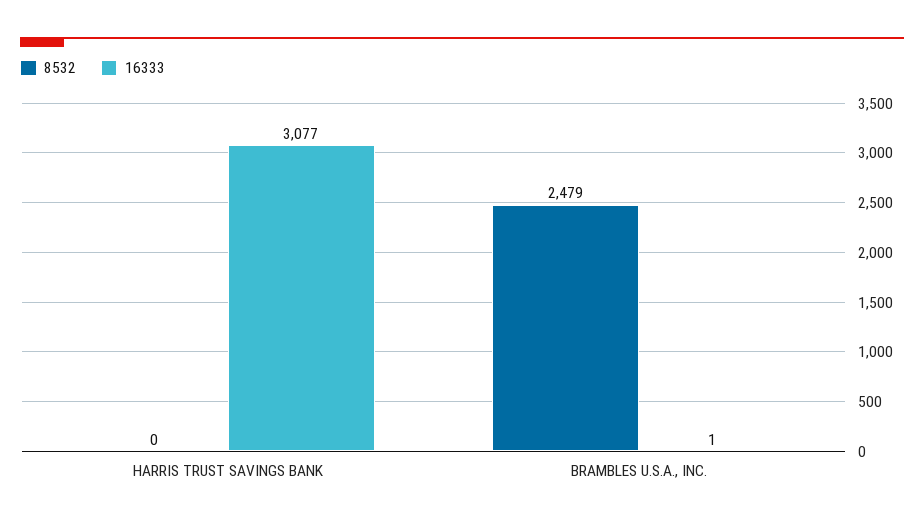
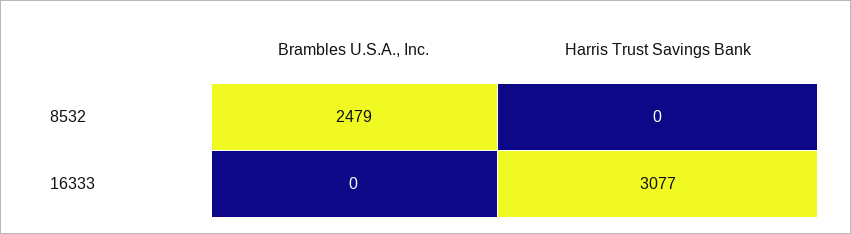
16333, BRAMBLES U.S.A., INC.: 1 -> 0

